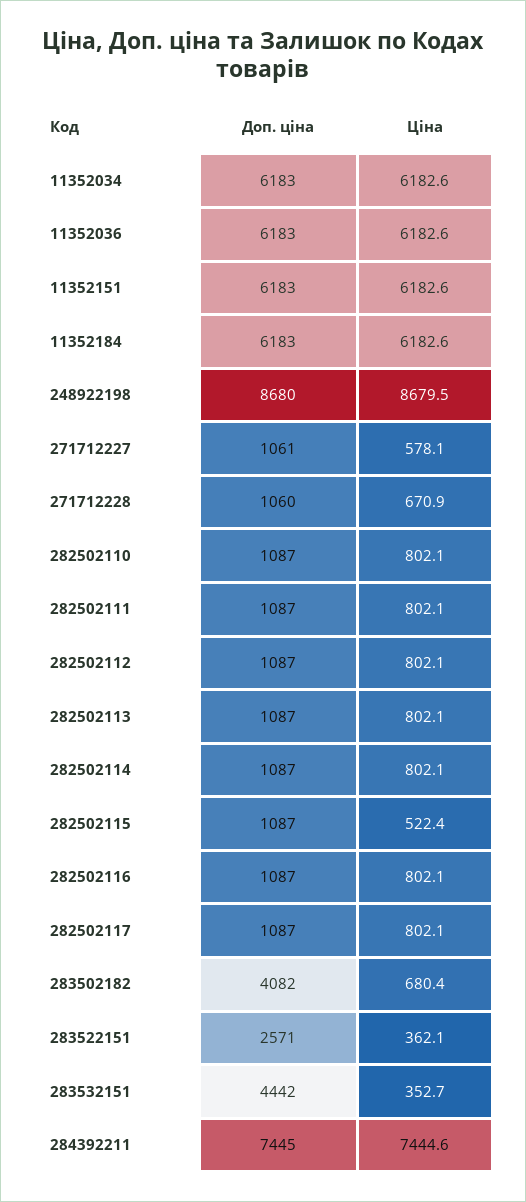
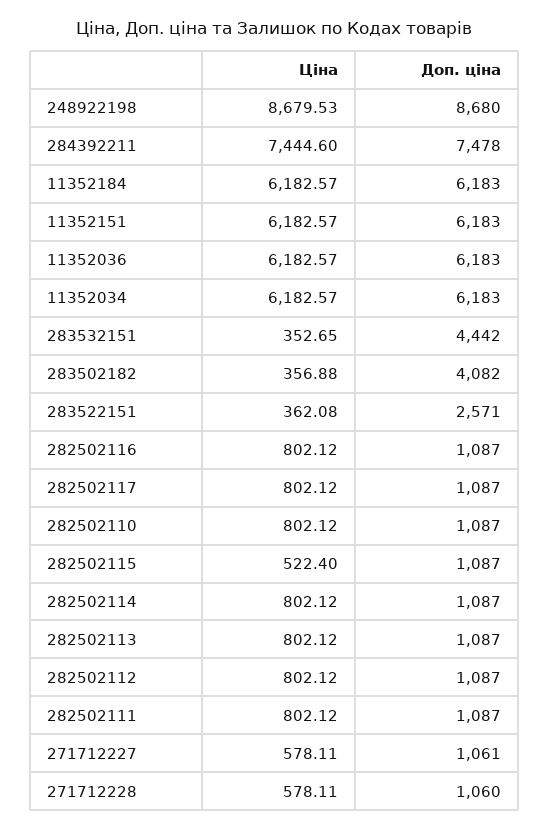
Ціна, 271712228: 670.9 -> 578.11
Ціна, 283502182: 680.4 -> 356.88
Доп. ціна, 284392211: 7445 -> 7478

